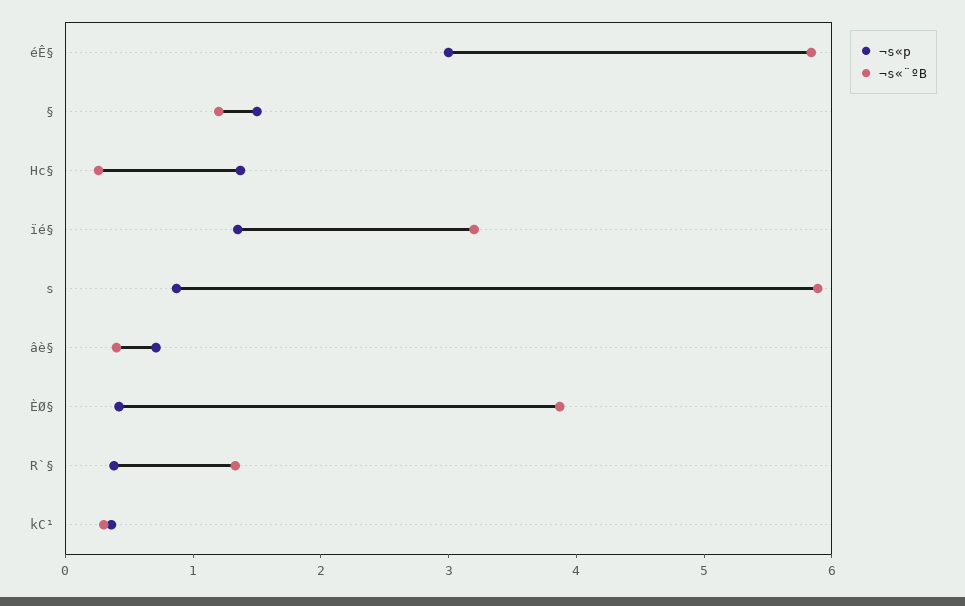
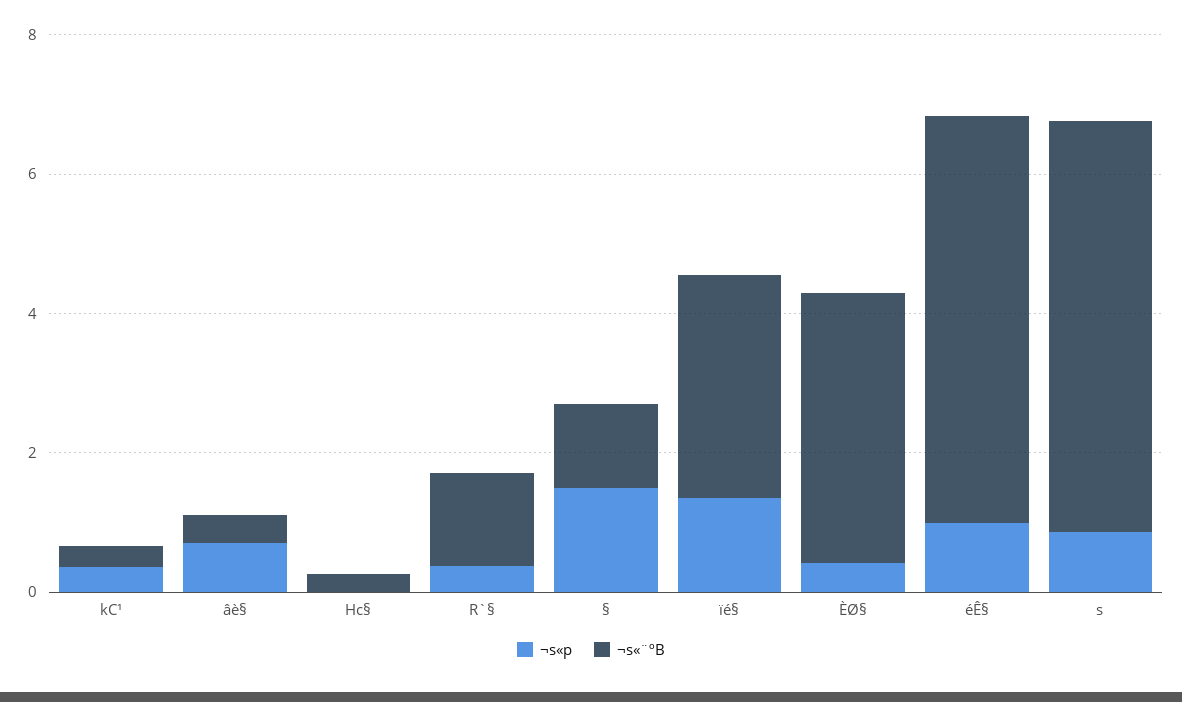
¬s«p, éÊ§: 3 -> 1
¬s«p, Hc§: 1.4 -> 0

